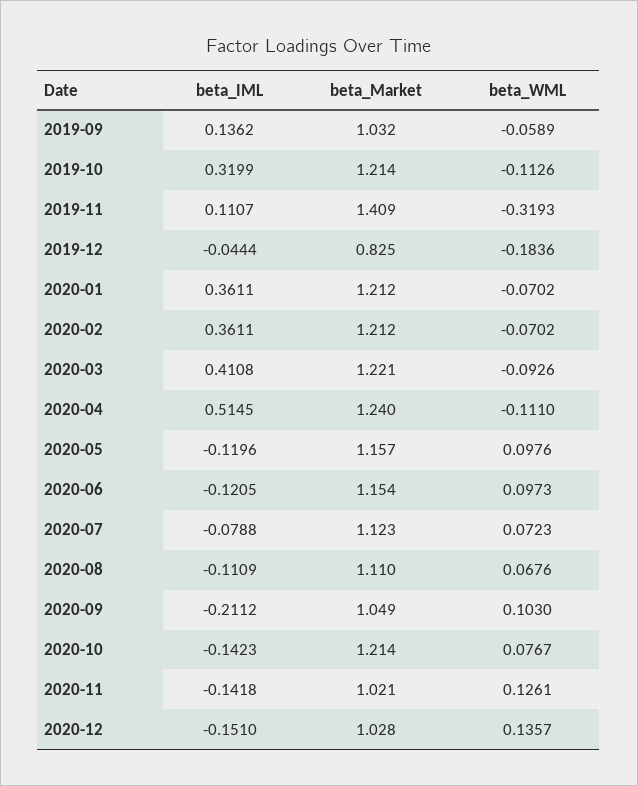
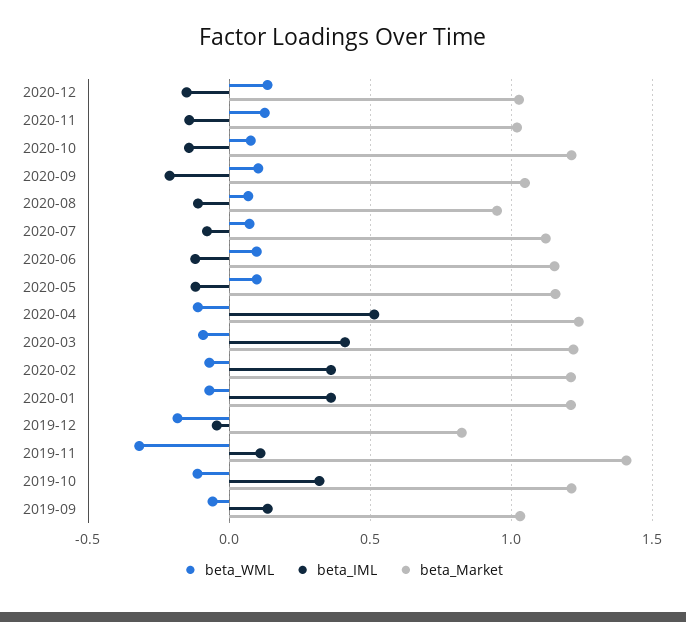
beta_Market, 2020-08: 1.11 -> 0.95

